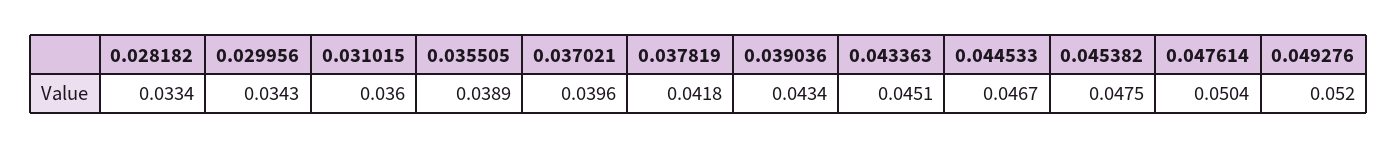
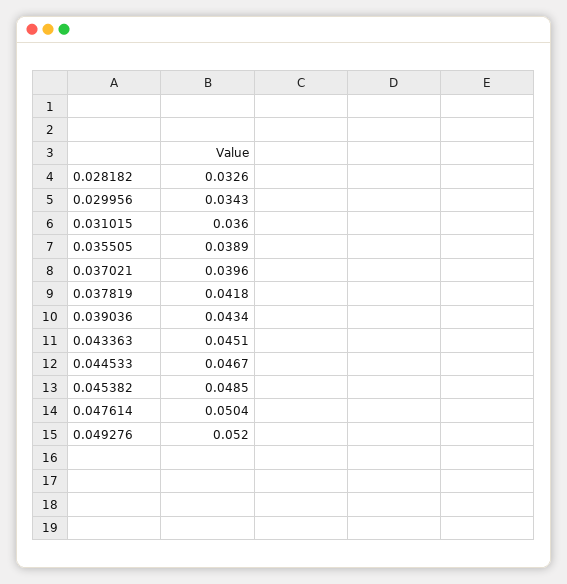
0.028182: 0.0334 -> 0.0326
0.045382: 0.0475 -> 0.0485

